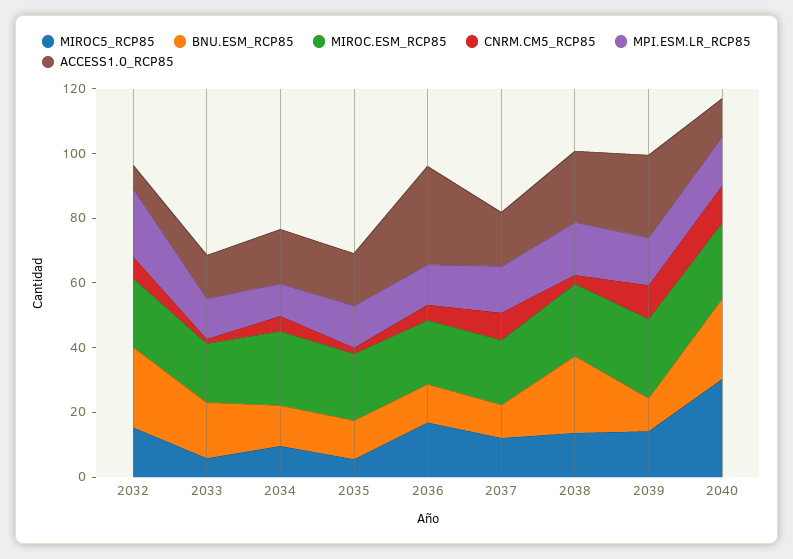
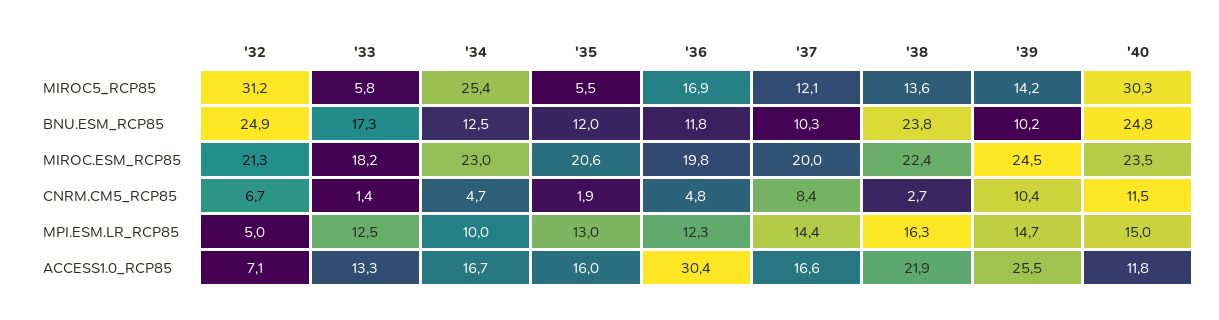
MIROC5_RCP85, 2032: 15 -> 31.2
MPI.ESM.LR_RCP85, 2032: 20 -> 5
MIROC5_RCP85, 2034: 10 -> 25.4

